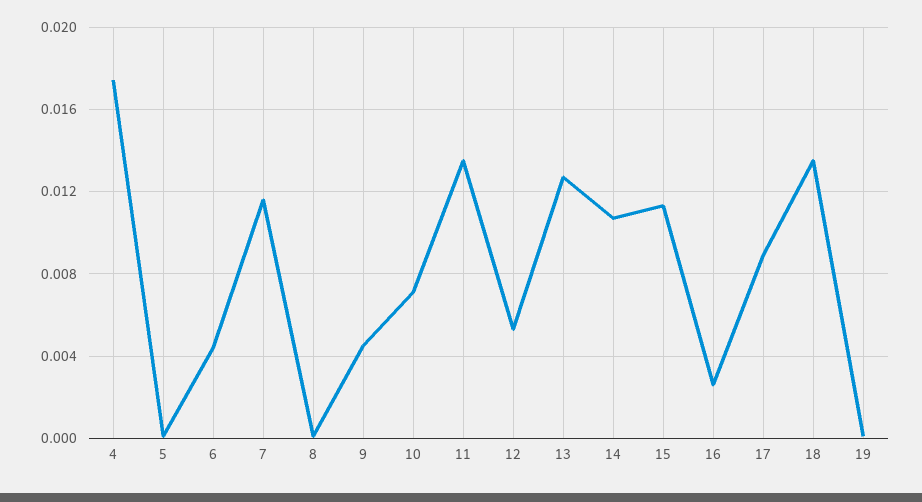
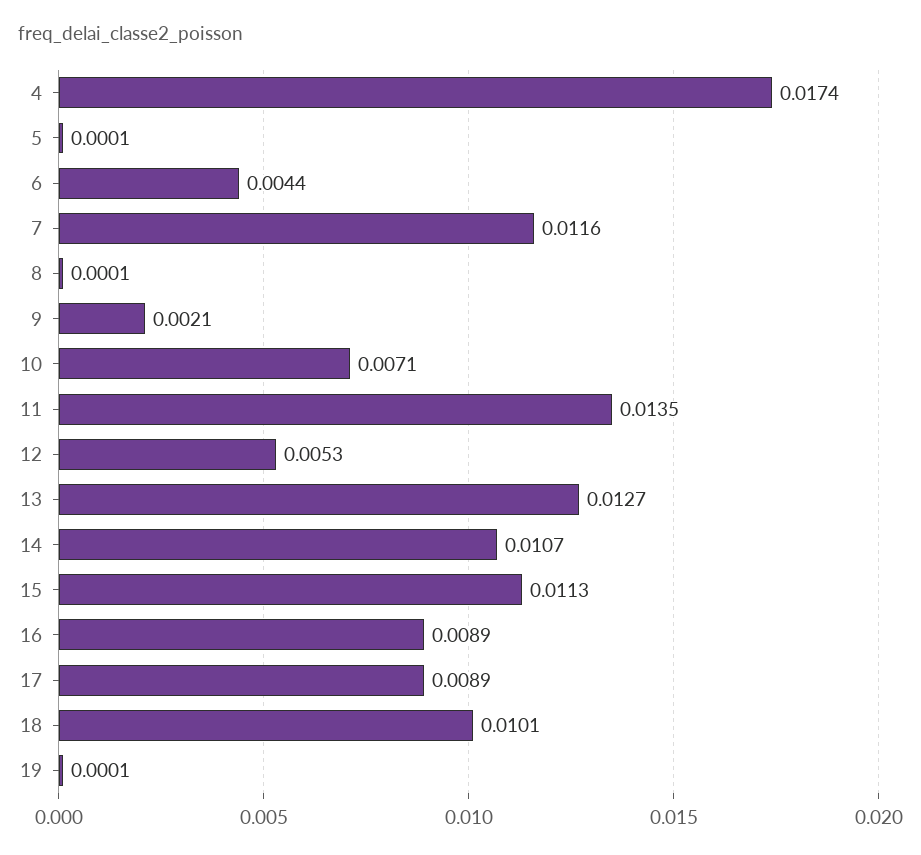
9: 0.0045 -> 0.0021
16: 0.0025 -> 0.0089
18: 0.0135 -> 0.0101

